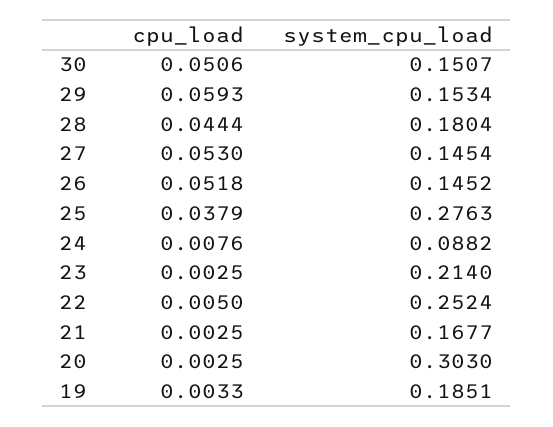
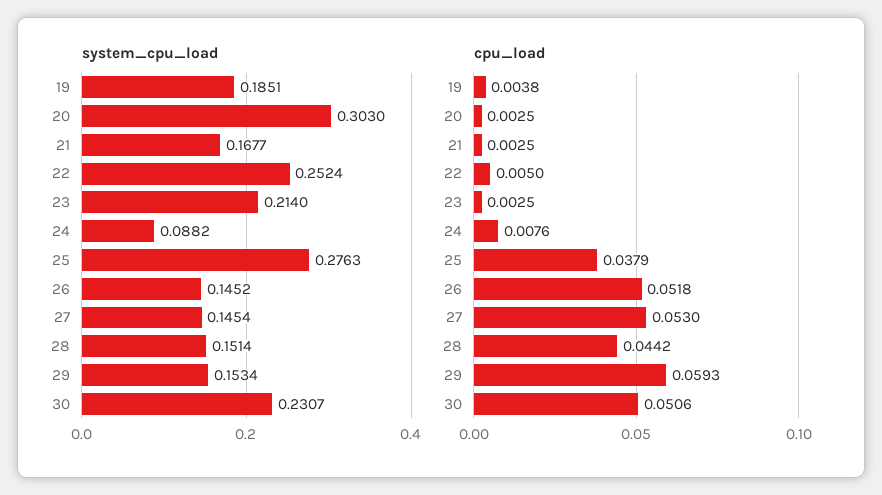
system_cpu_load, 30: 0.1507 -> 0.2307
cpu_load, 28: 0.0444 -> 0.0442
system_cpu_load, 28: 0.1804 -> 0.1514
cpu_load, 19: 0.0033 -> 0.0038

